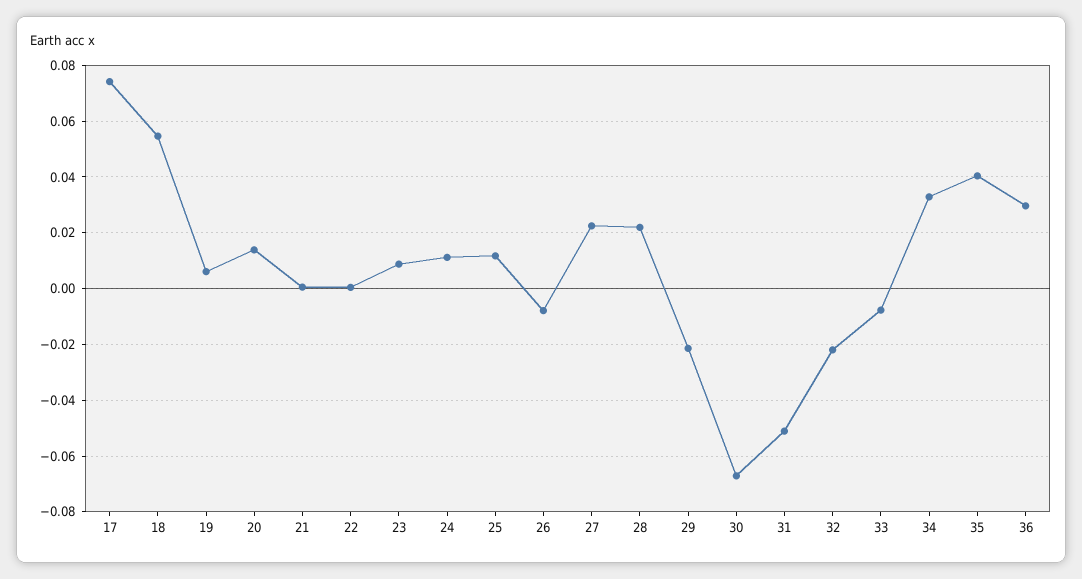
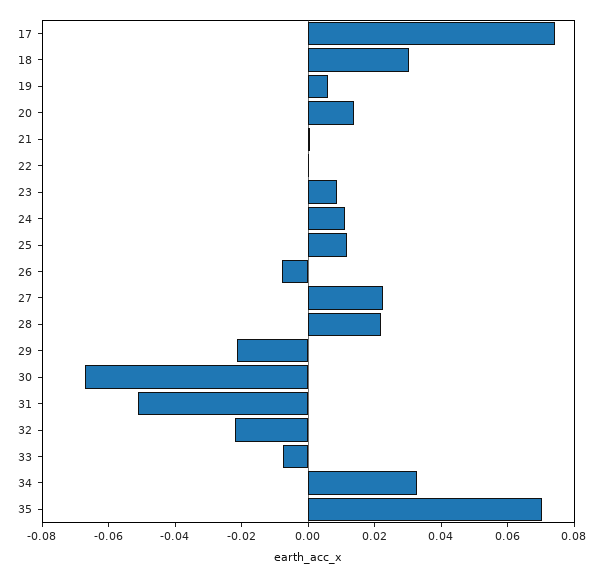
18: 0.055 -> 0.03
35: 0.04 -> 0.07
36: 0.03 -> none

